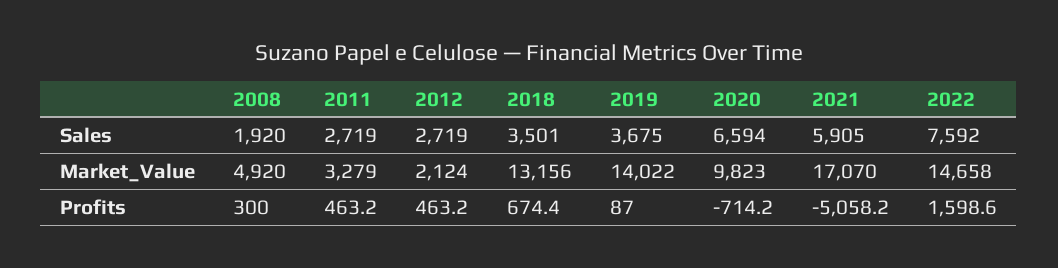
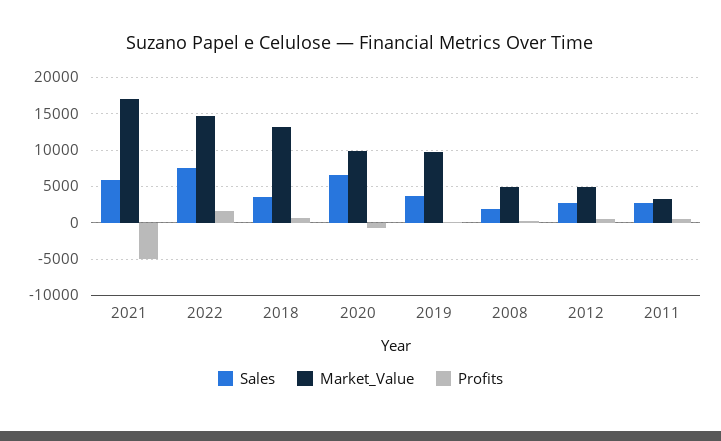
Market_Value, 2012: 2124 -> 5000
Market_Value, 2019: 14022 -> 10000

